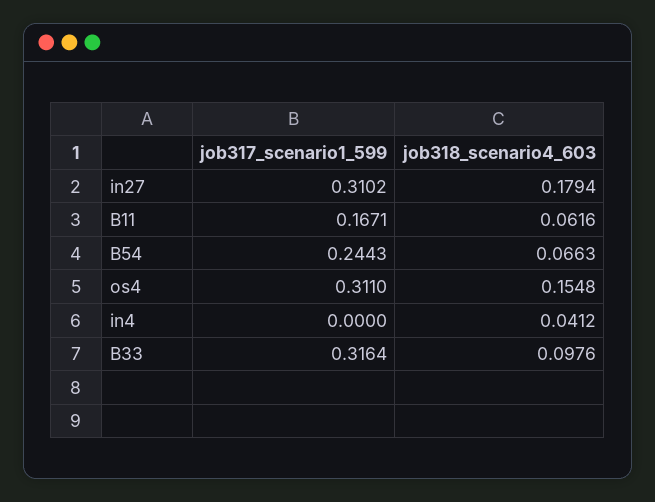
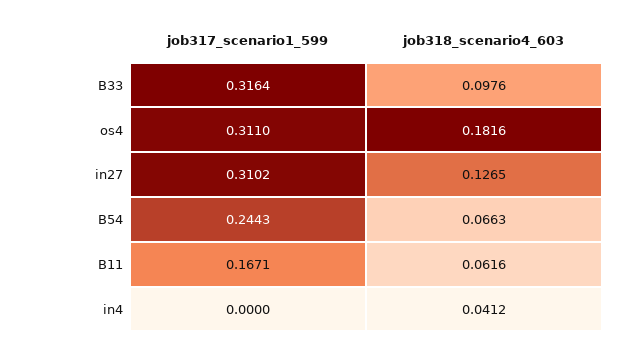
job318_scenario4_603, in27: 0.1794 -> 0.1265
job318_scenario4_603, os4: 0.1548 -> 0.1816

